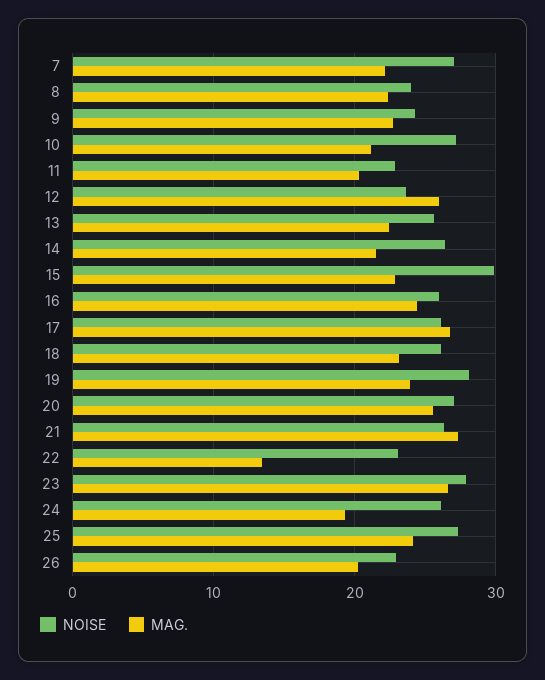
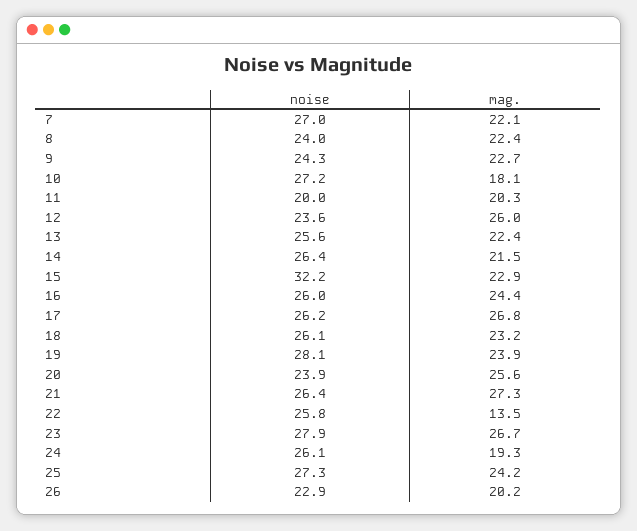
MAG., 10: 21 -> 18.1
NOISE, 11: 23 -> 20
NOISE, 15: 30 -> 32.2
NOISE, 20: 27 -> 23.9
NOISE, 22: 23 -> 25.8

